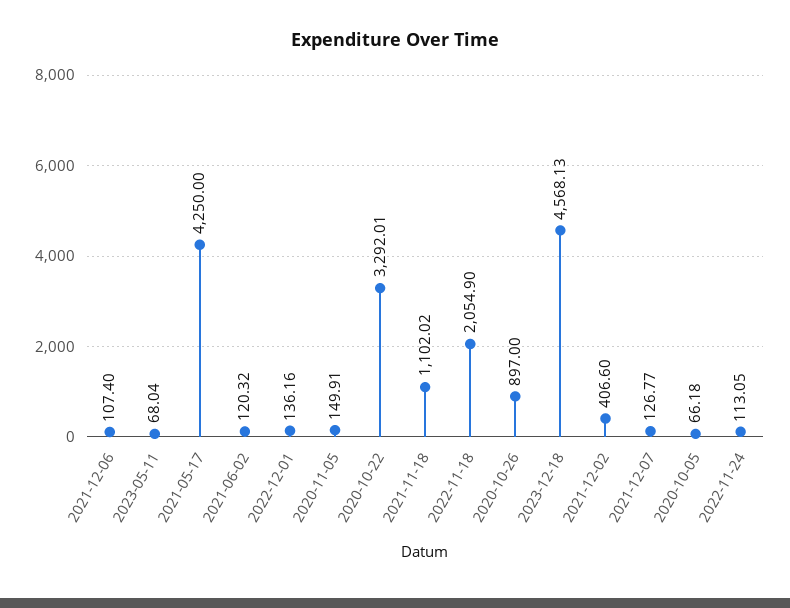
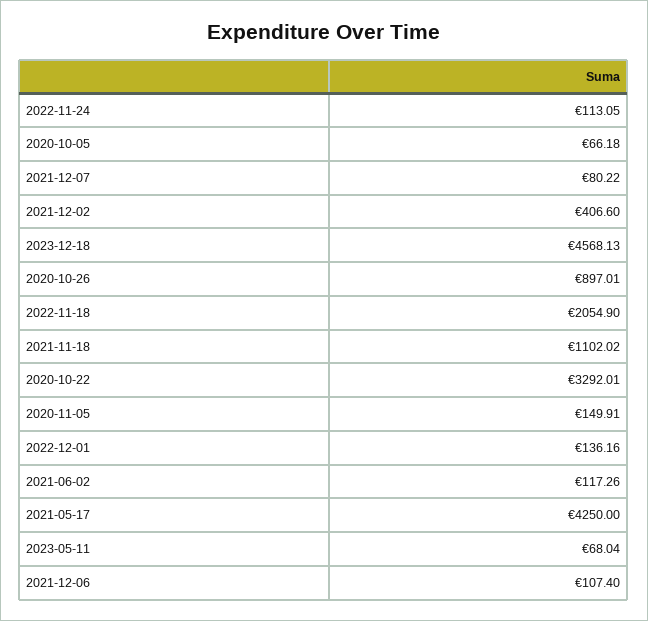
2021-06-02: 120.32 -> 117.26
2020-10-26: 897 -> 897.01
2021-12-07: 126.77 -> 80.22

